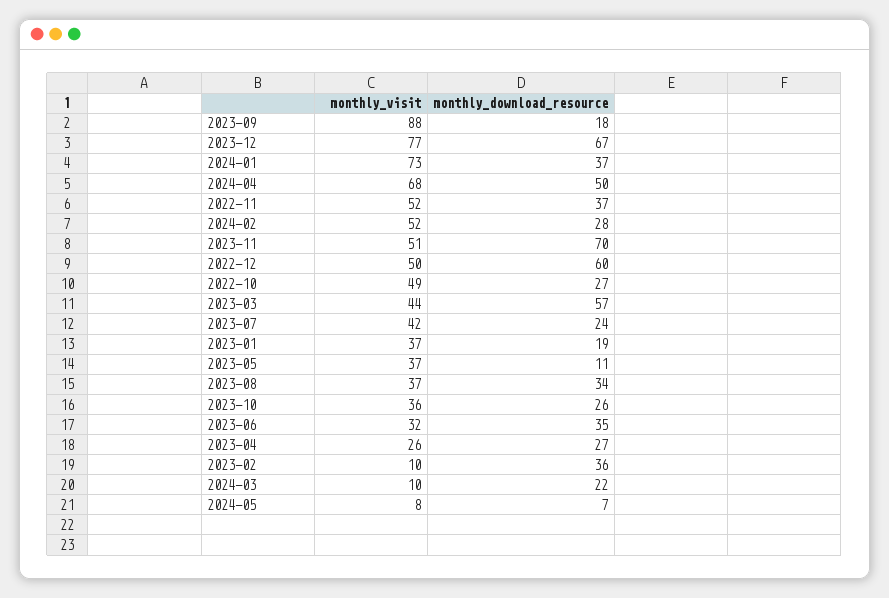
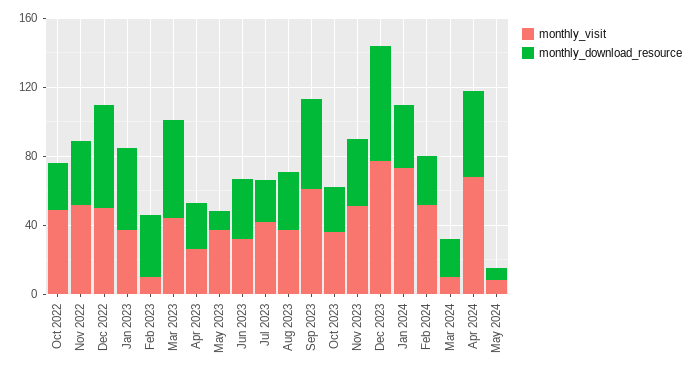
monthly_visit, 2023-09: 88 -> 60
monthly_download_resource, 2023-09: 18 -> 50
monthly_download_resource, 2023-11: 70 -> 40
monthly_download_resource, 2023-01: 19 -> 50

